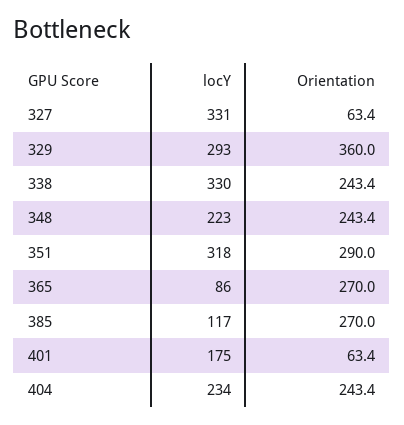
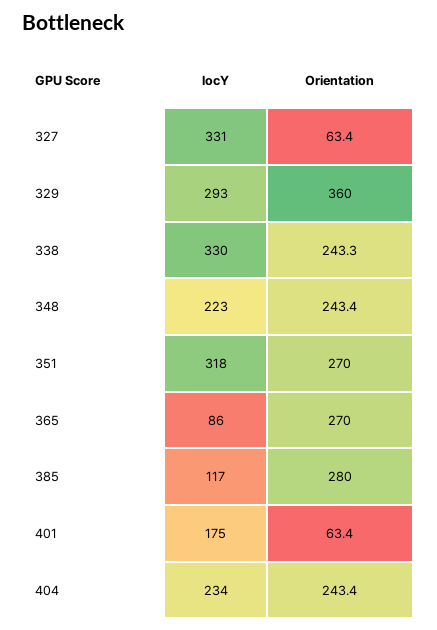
Orientation, 338: 243.4 -> 243.3
Orientation, 351: 290 -> 270
Orientation, 385: 270 -> 280

